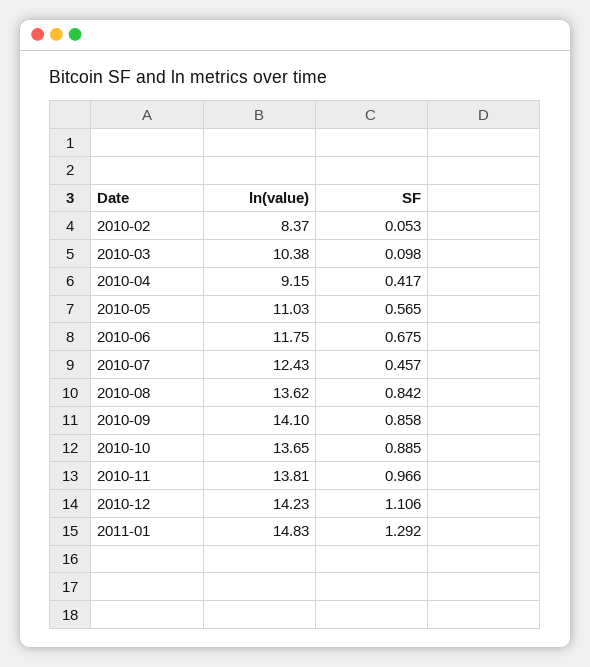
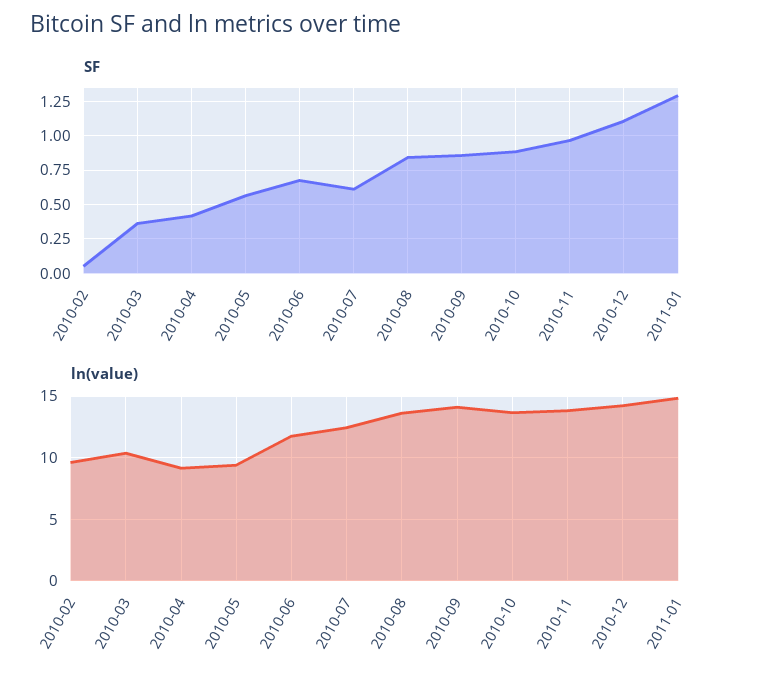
ln(value), 2010-02: 8.37 -> 9.5
SF, 2010-03: 0.098 -> 0.35
ln(value), 2010-05: 11.03 -> 9.5
SF, 2010-07: 0.457 -> 0.6

